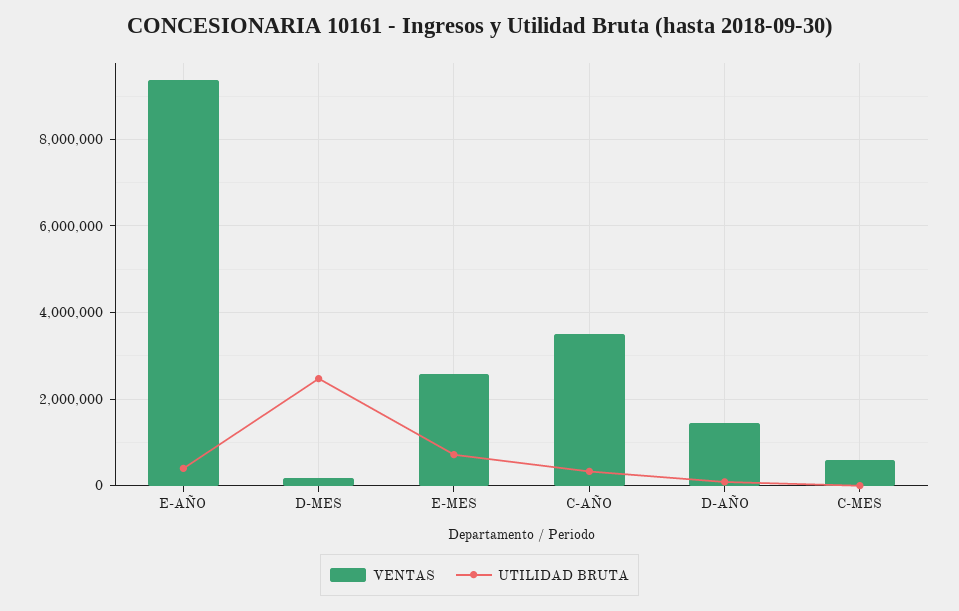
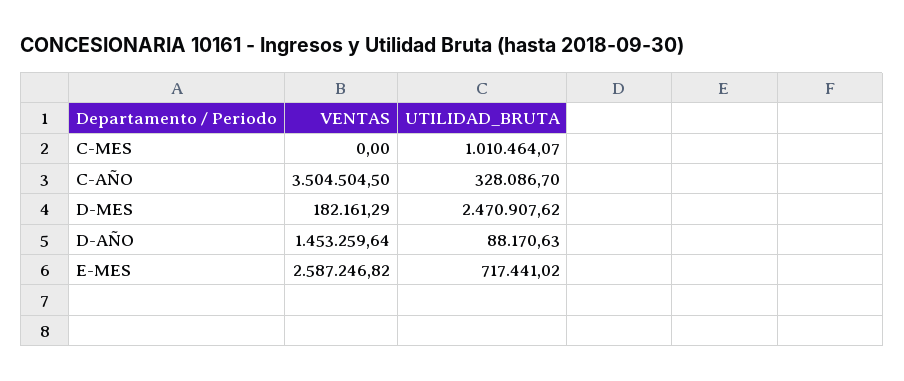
VENTAS, E-AÑO: 9400000 -> none
UTILIDAD BRUTA, E-AÑO: 400000 -> none
VENTAS, C-MES: 600000 -> 0
UTILIDAD BRUTA, C-MES: 0 -> 1010464.07

